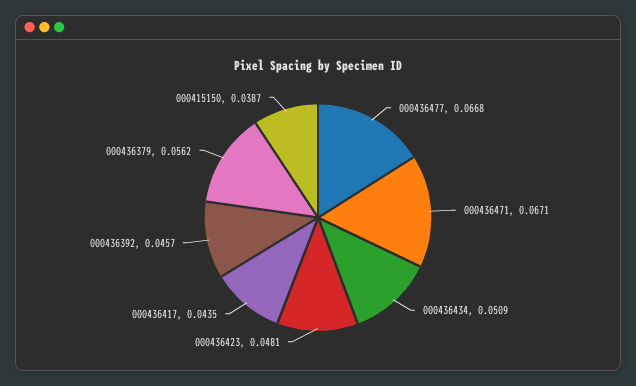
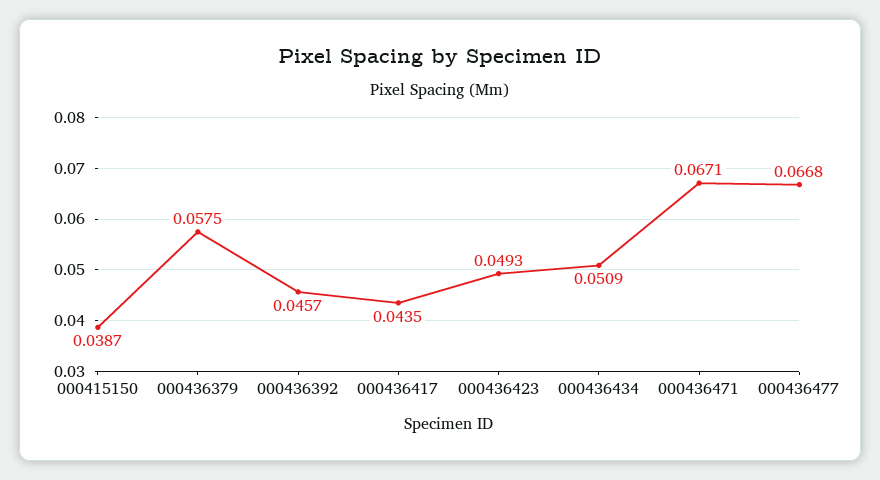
000436423: 0.0481 -> 0.0493
000436379: 0.0562 -> 0.0575

